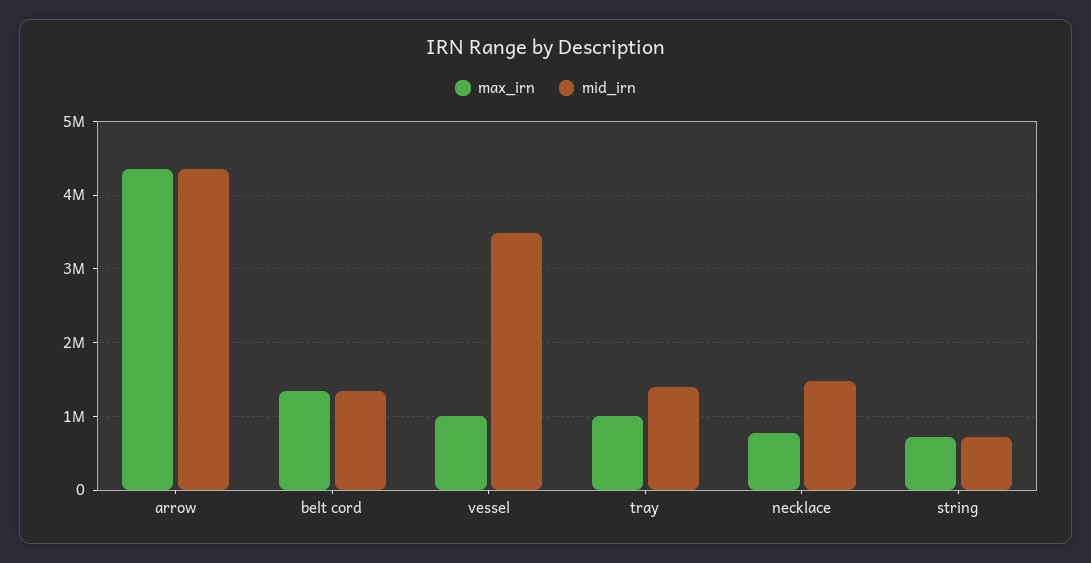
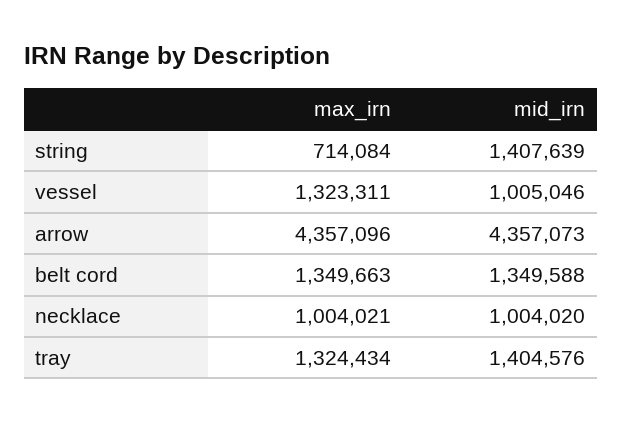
max_irn, vessel: 1000000 -> 1323311
mid_irn, vessel: 3500000 -> 1005046
max_irn, tray: 1000000 -> 1324434
max_irn, necklace: 800000 -> 1004021
mid_irn, necklace: 1500000 -> 1004020
mid_irn, string: 700000 -> 1407639

